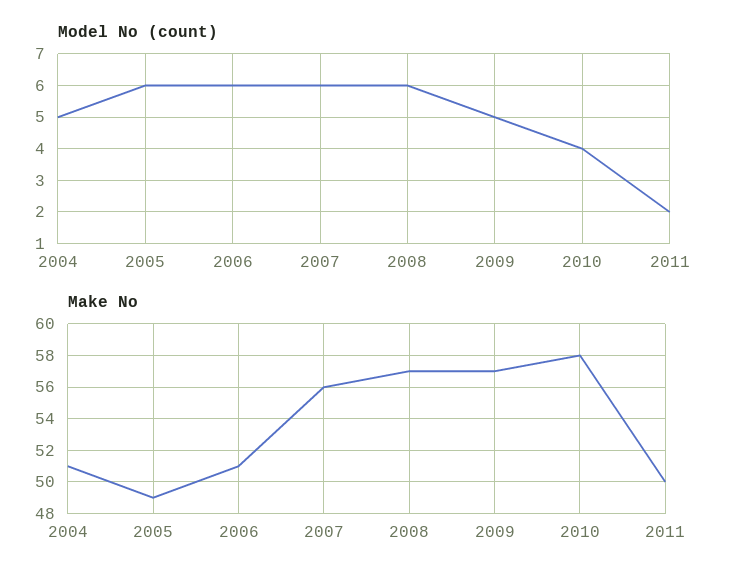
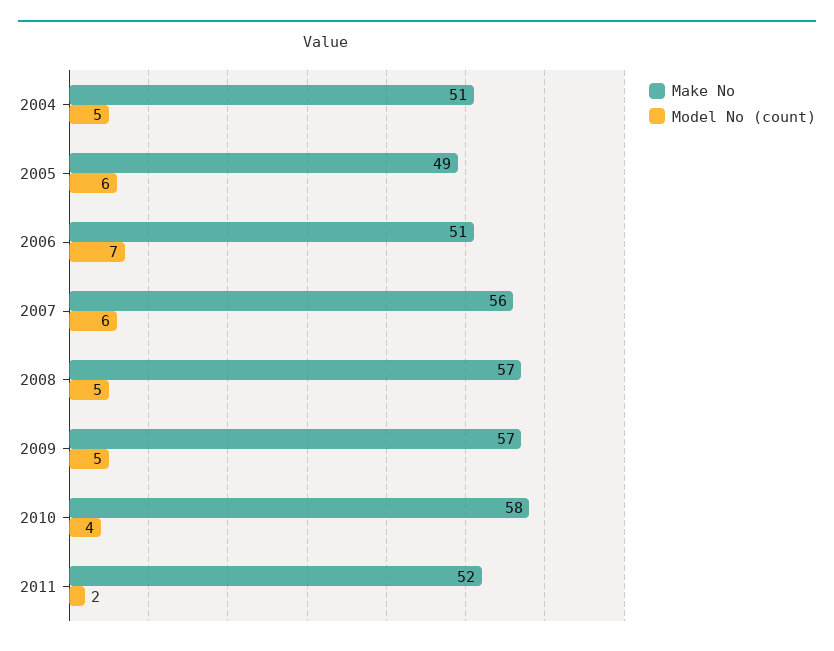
Model No (count), 2006: 6 -> 7
Model No (count), 2008: 6 -> 5
Make No, 2011: 50 -> 52

